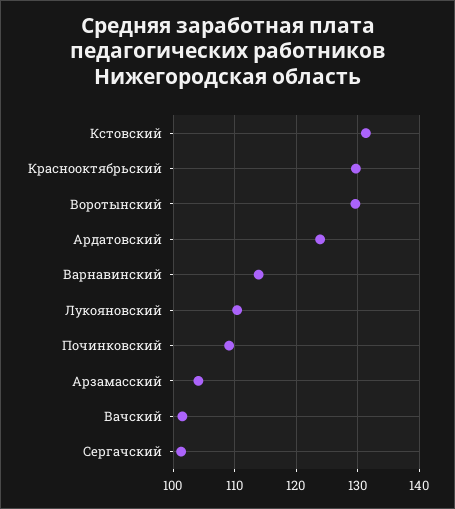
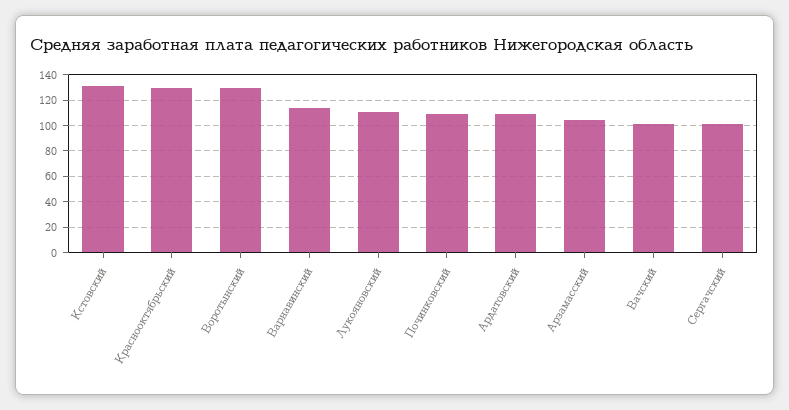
Ардатовский: 124 -> 110

